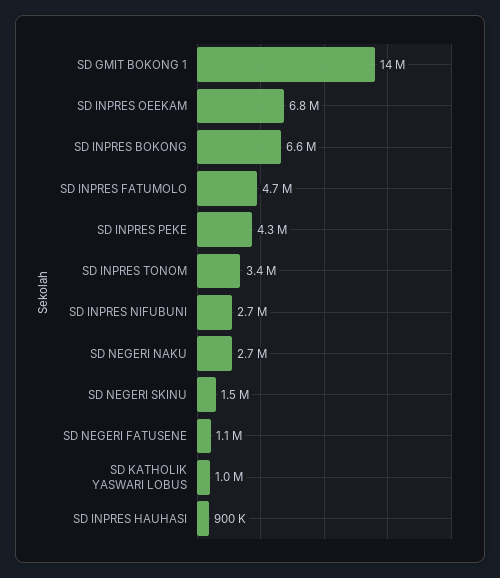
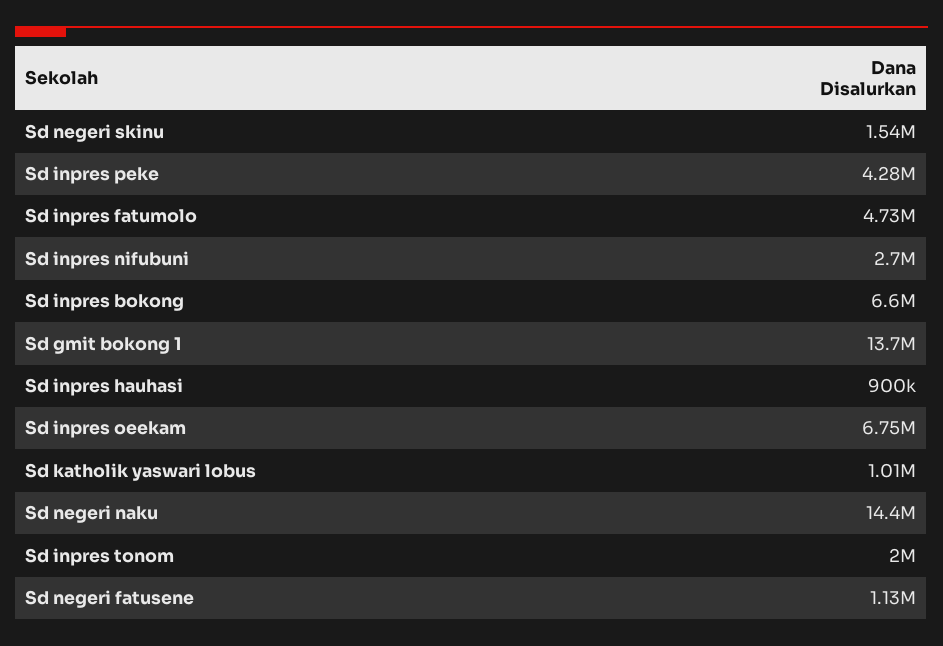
SD INPRES TONOM: 3400000 -> 2000000
SD NEGERI NAKU: 2700000 -> 14400000

